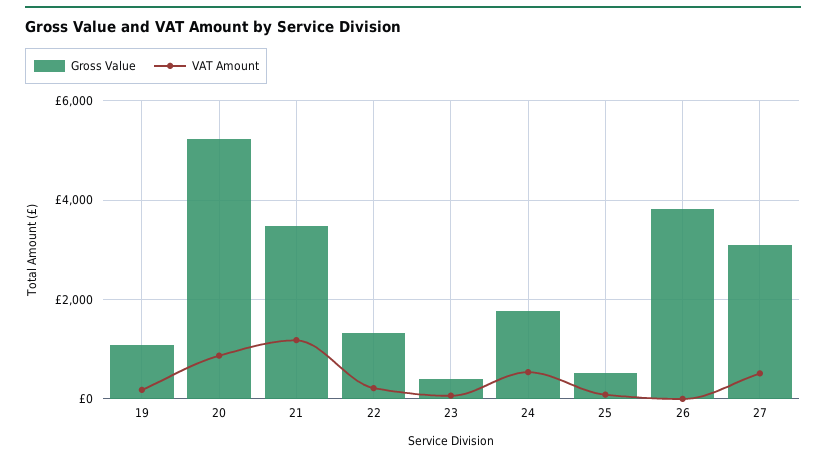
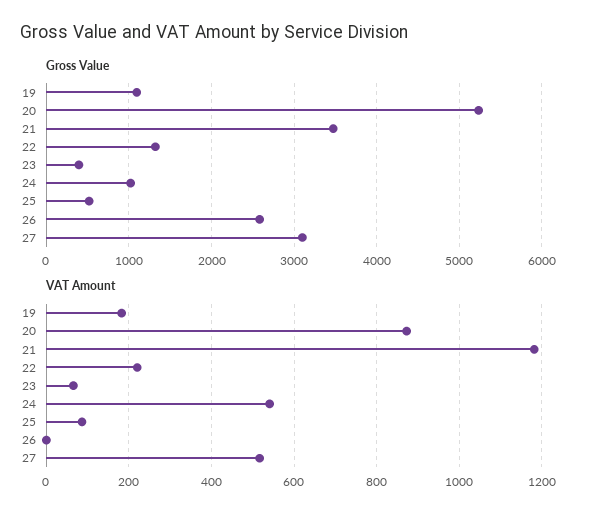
Gross Value, 24: 1800 -> 1000
Gross Value, 26: 3800 -> 2600

